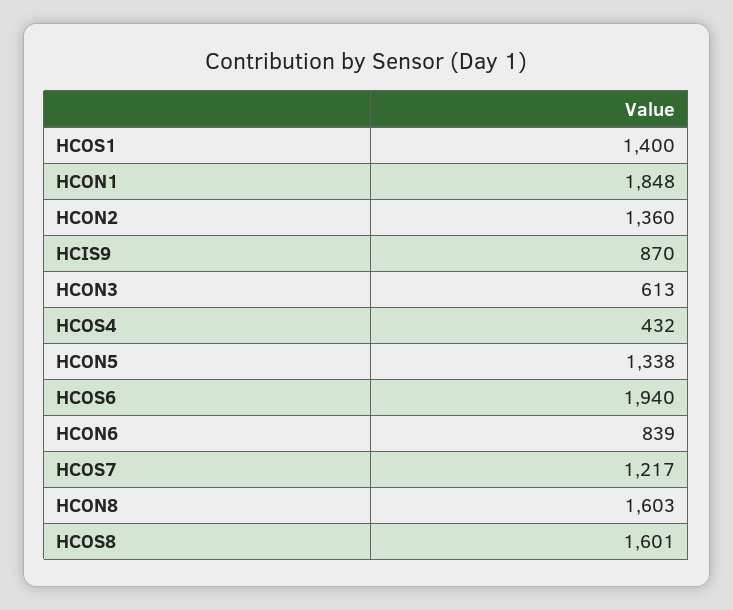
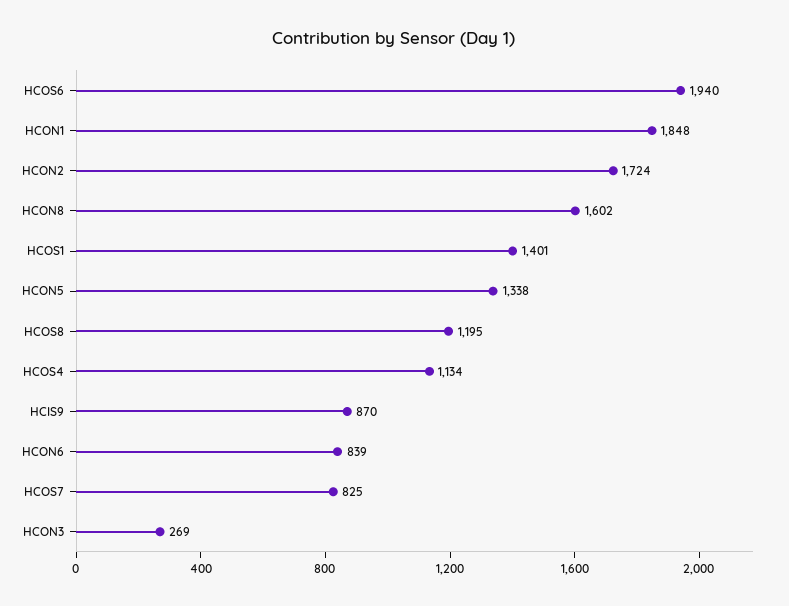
HCOS1: 1400 -> 1401
HCON2: 1360 -> 1724
HCON3: 613 -> 269
HCOS4: 432 -> 1134
HCOS7: 1217 -> 825
HCON8: 1603 -> 1602
HCOS8: 1601 -> 1195

